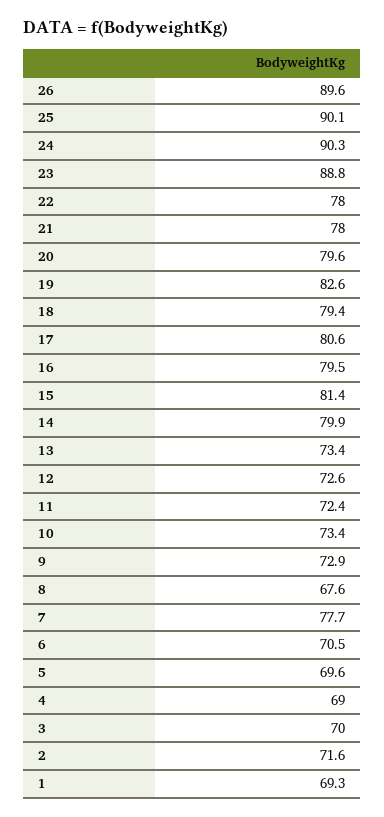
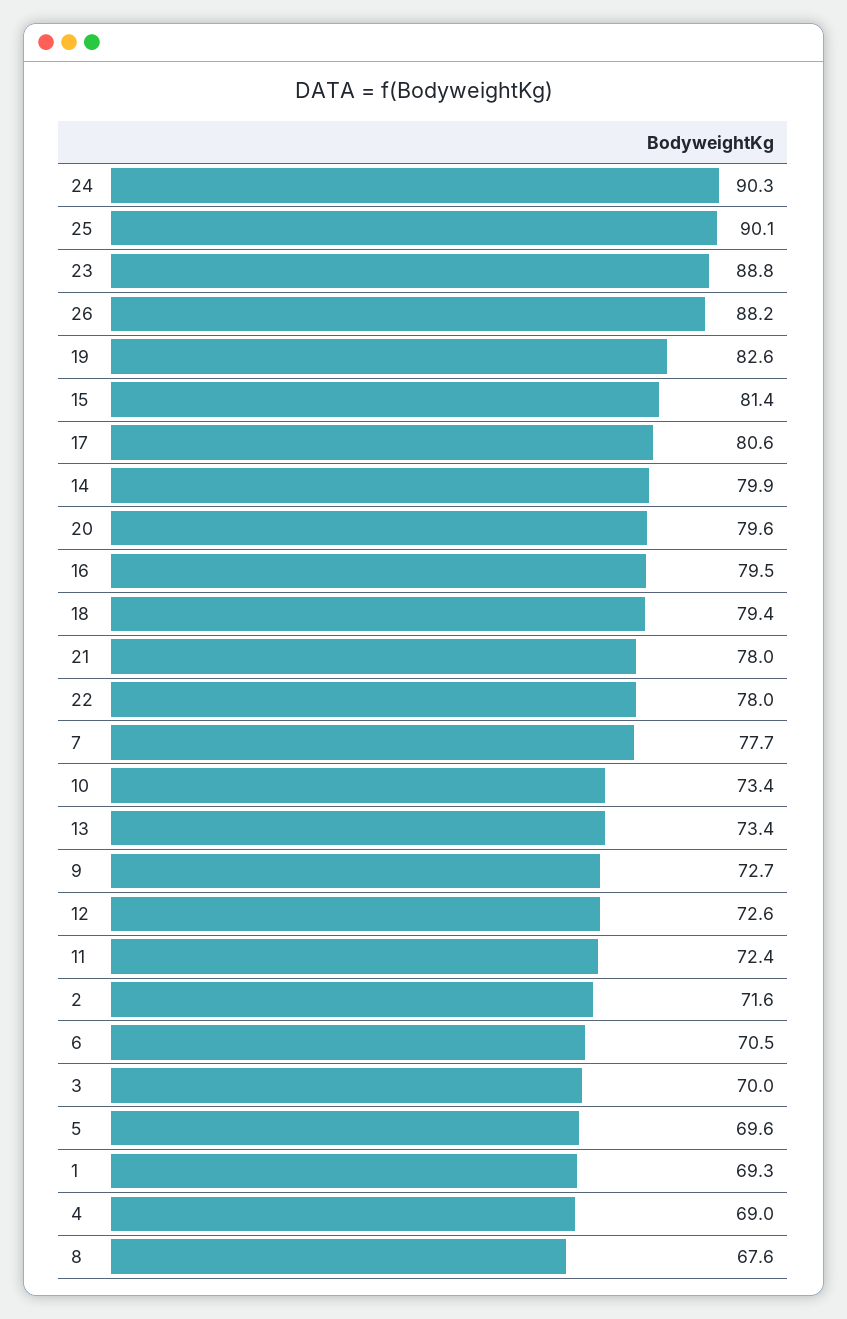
26: 89.6 -> 88.2
9: 72.9 -> 72.7

